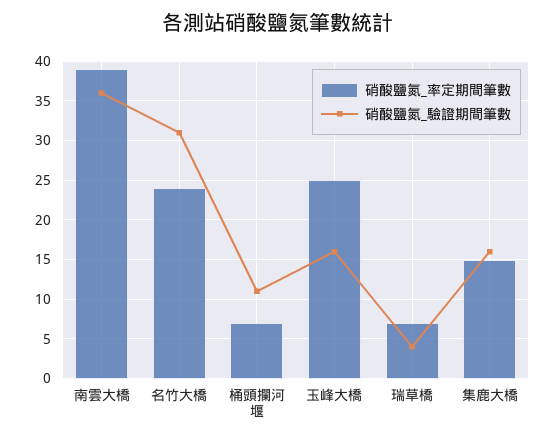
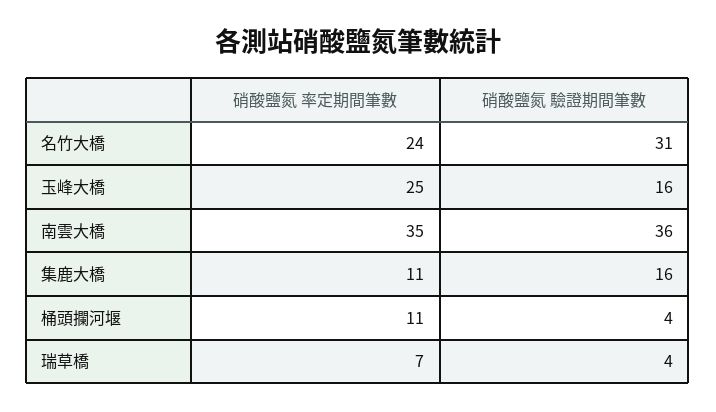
硝酸鹽氮_率定期間筆數, 南雲大橋: 39 -> 35
硝酸鹽氮_率定期間筆數, 桶頭攔河堰: 7 -> 11
硝酸鹽氮_驗證期間筆數, 桶頭攔河堰: 11 -> 4
硝酸鹽氮_率定期間筆數, 集鹿大橋: 15 -> 11

